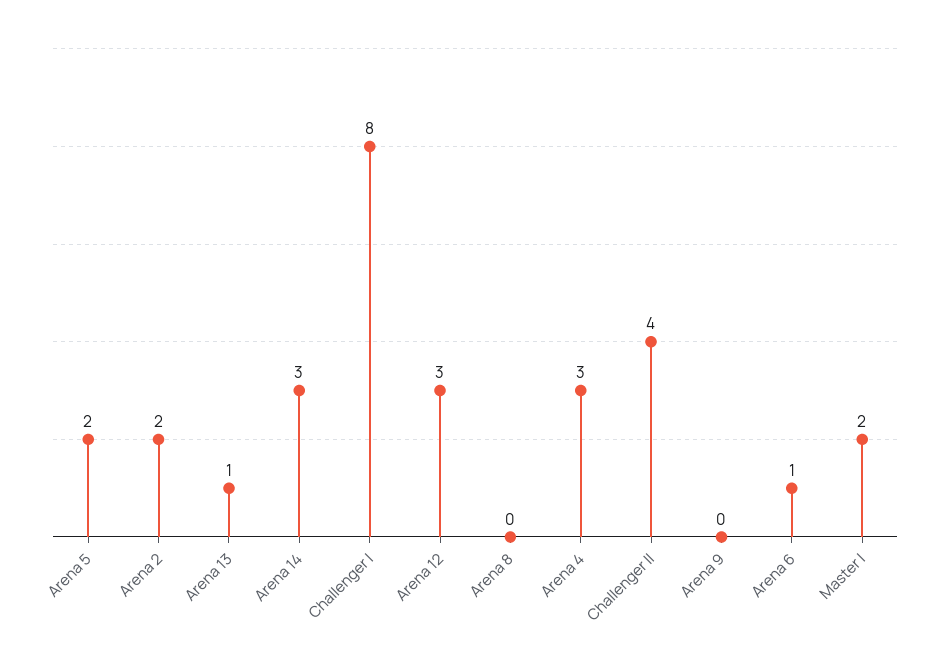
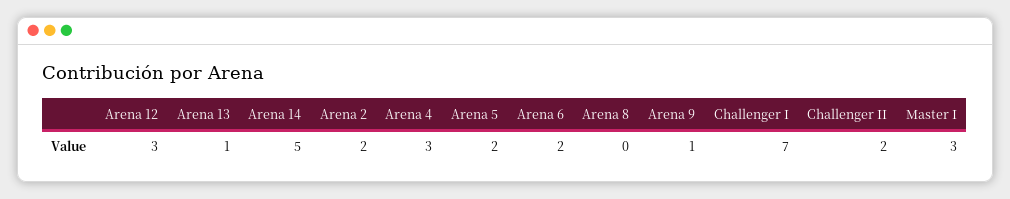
Arena 14: 3 -> 5
Challenger I: 8 -> 7
Challenger II: 4 -> 2
Arena 9: 0 -> 1
Arena 6: 1 -> 2
Master I: 2 -> 3

